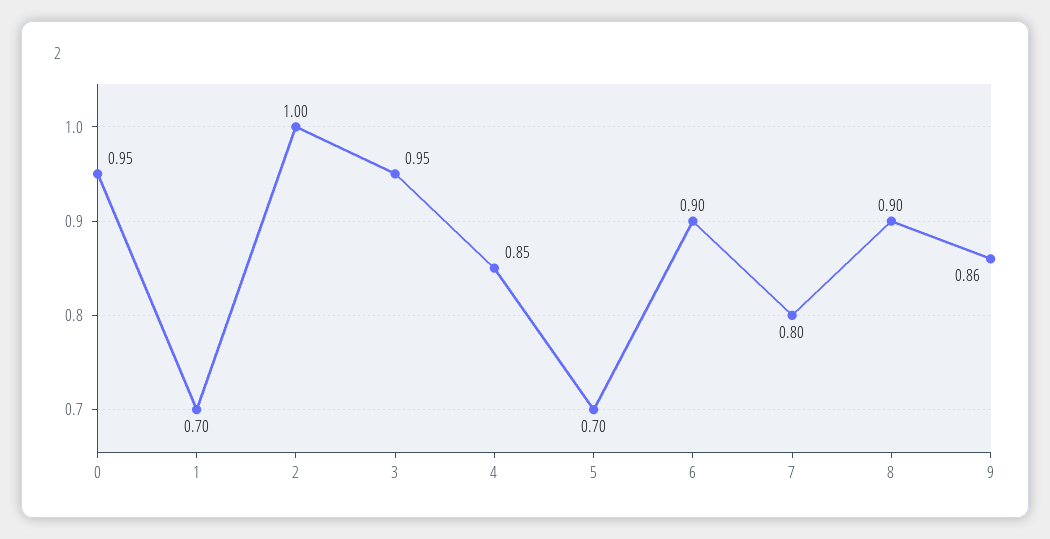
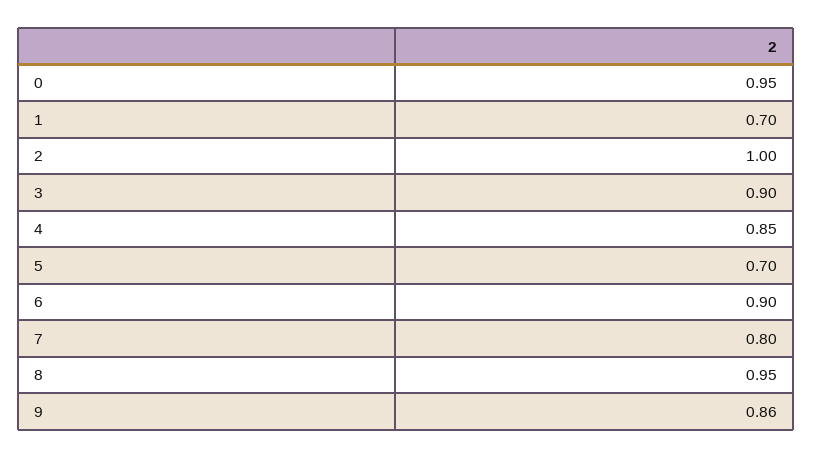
3: 0.95 -> 0.9
8: 0.9 -> 0.95

